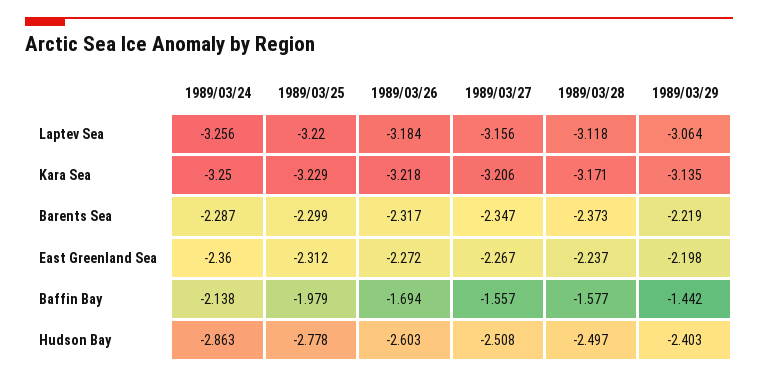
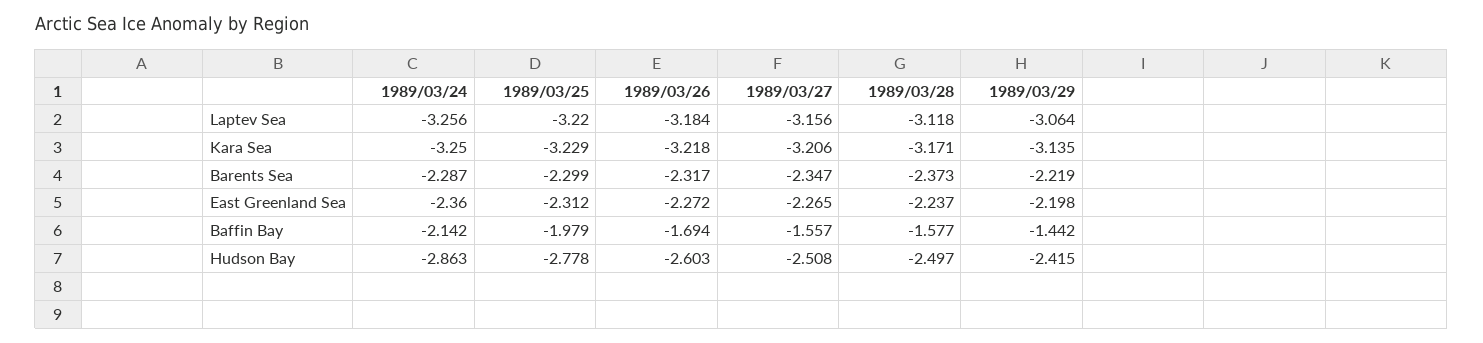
1989/03/27, East Greenland Sea: -2.267 -> -2.265
1989/03/24, Baffin Bay: -2.138 -> -2.142
1989/03/29, Hudson Bay: -2.403 -> -2.415

